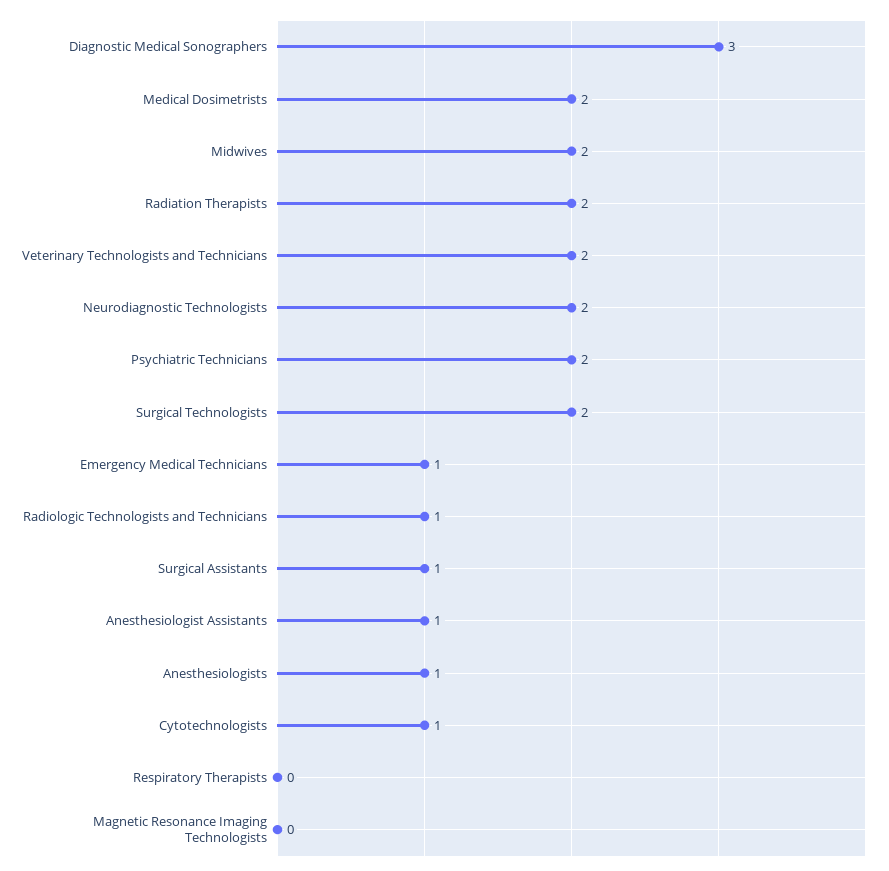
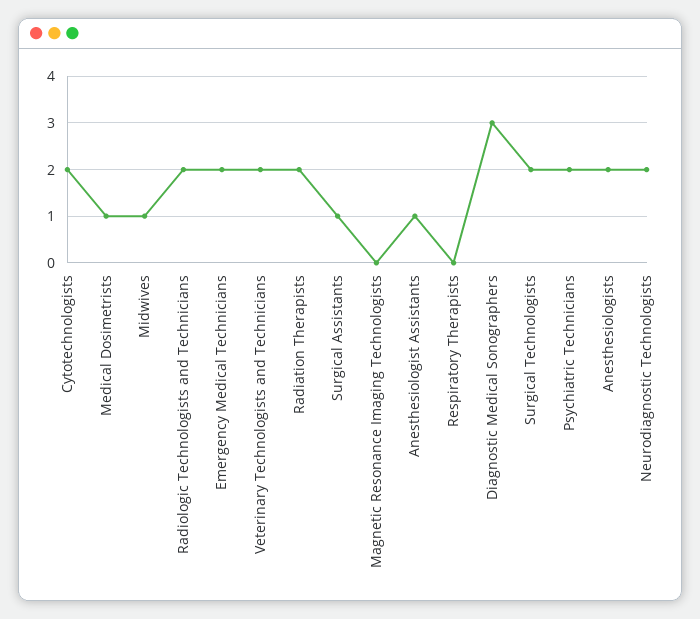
Medical Dosimetrists: 2 -> 1
Midwives: 2 -> 1
Emergency Medical Technicians: 1 -> 2
Radiologic Technologists and Technicians: 1 -> 2
Anesthesiologists: 1 -> 2
Cytotechnologists: 1 -> 2

